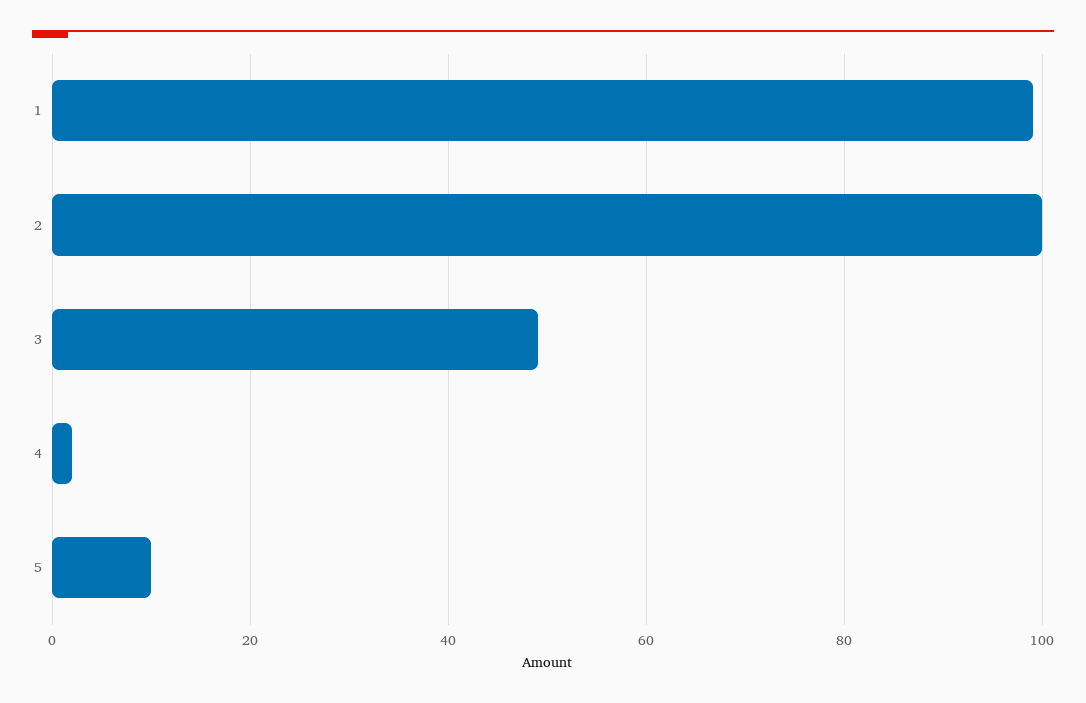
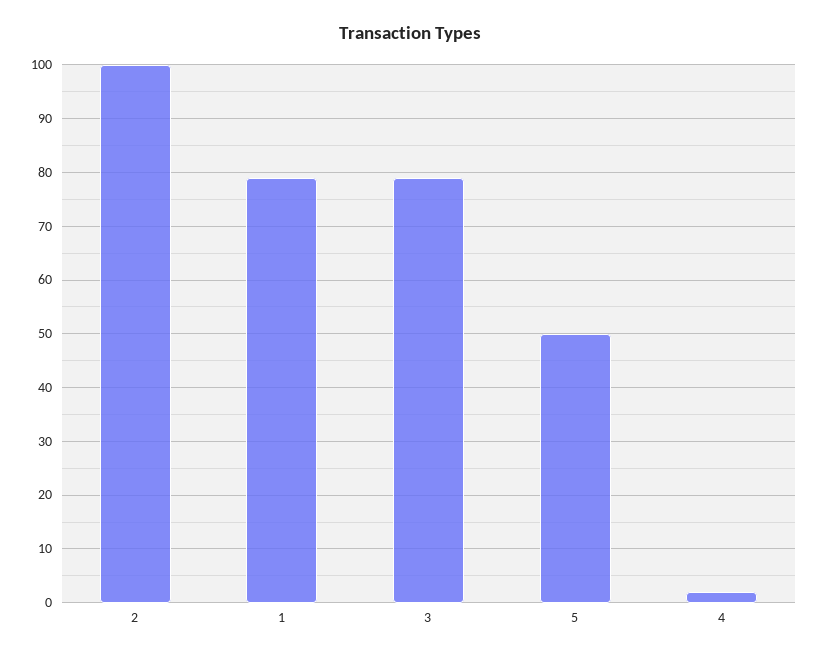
1: 100 -> 80
3: 50 -> 80
5: 10 -> 50

